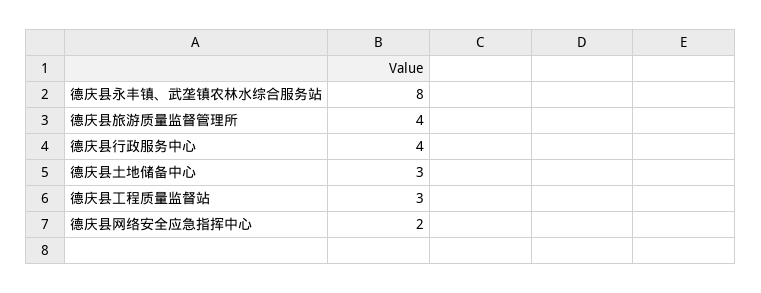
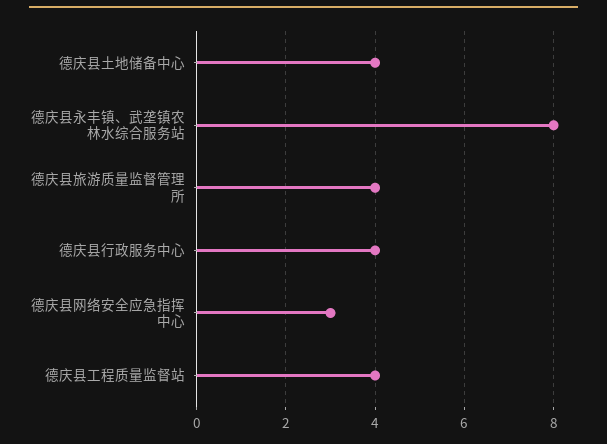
德庆县土地储备中心: 3 -> 4
德庆县工程质量监督站: 3 -> 4
德庆县网络安全应急指挥中心: 2 -> 3

